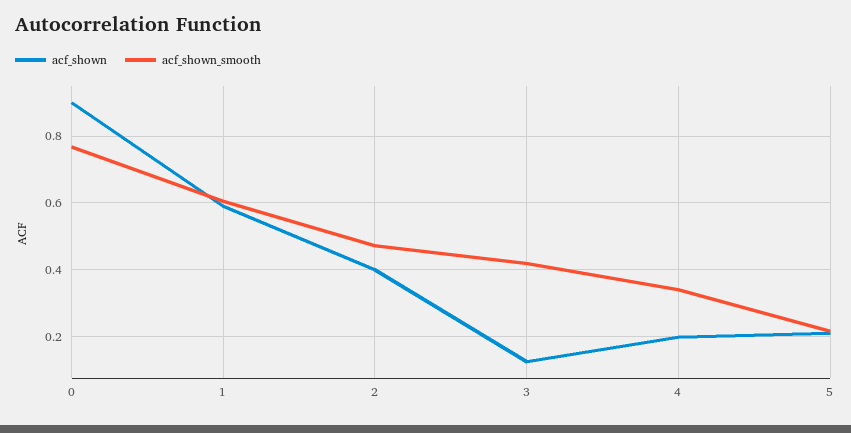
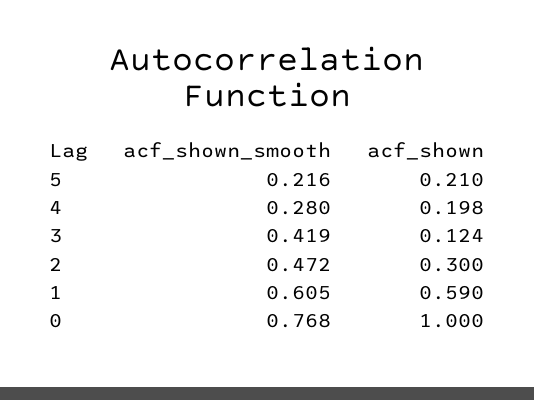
acf_shown, 0: 0.9 -> 1
acf_shown, 2: 0.4 -> 0.3
acf_shown_smooth, 4: 0.34 -> 0.28

